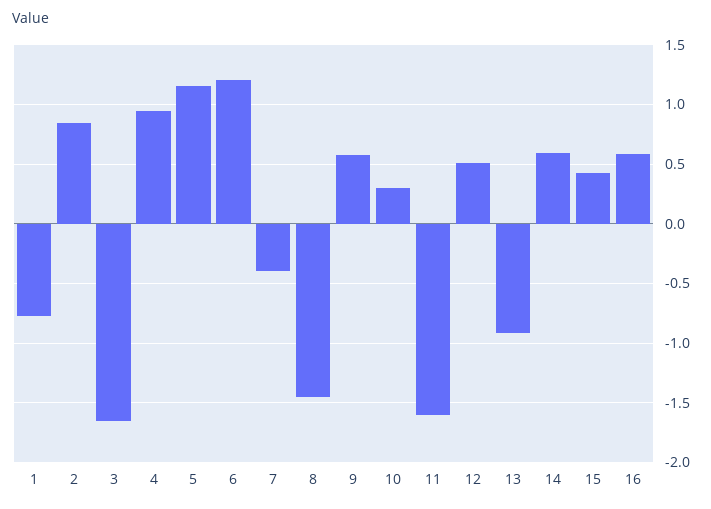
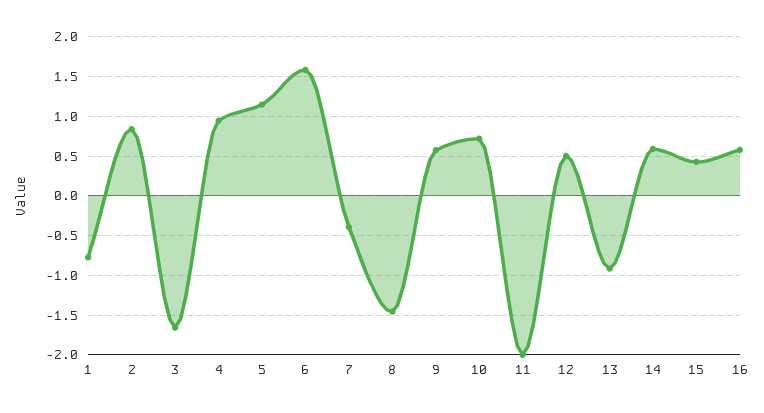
6: 1.2 -> 1.6
10: 0.3 -> 0.7
11: -1.6 -> -2

